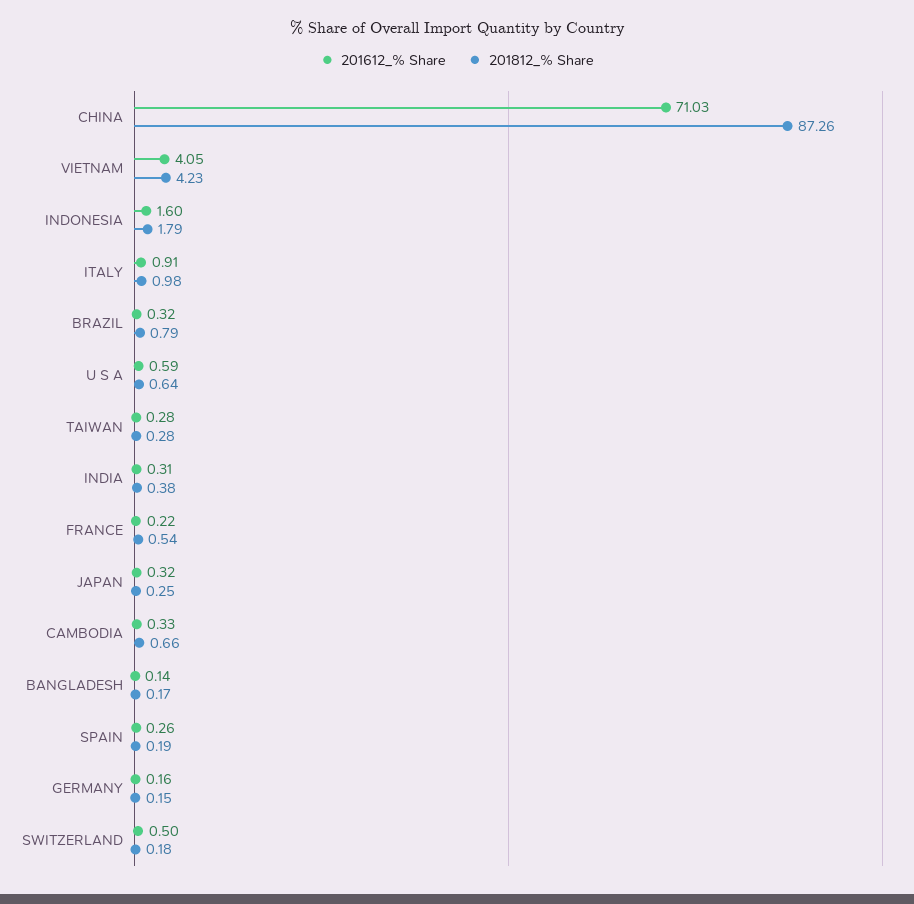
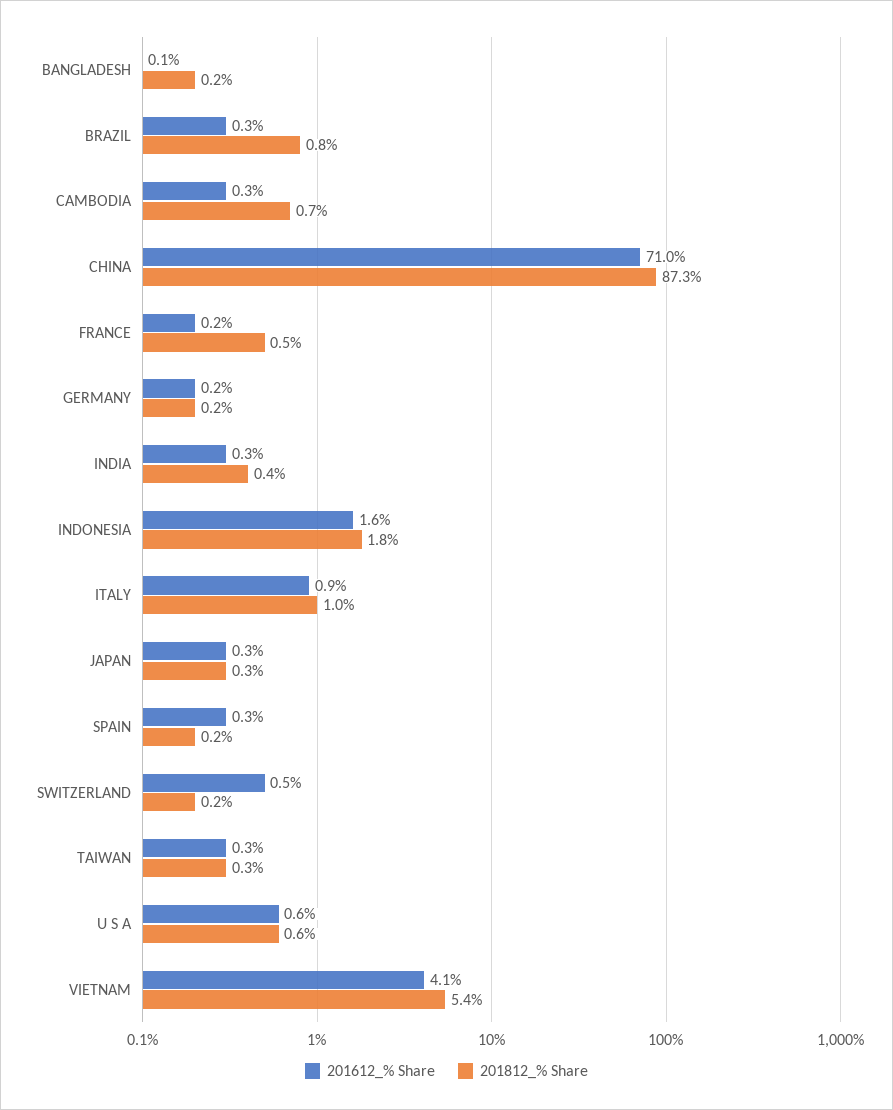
201812_% Share, VIETNAM: 4.23 -> 5.4

